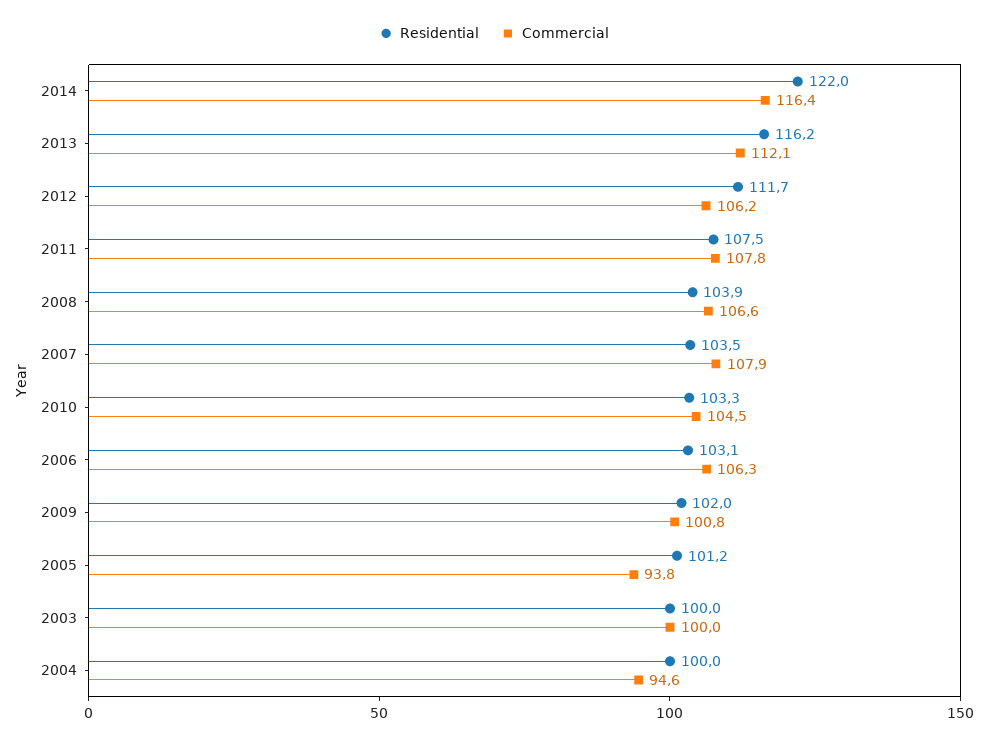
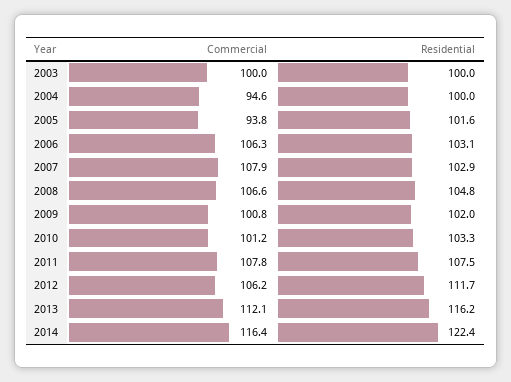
Residential, 2014: 122 -> 122.4
Residential, 2008: 103.9 -> 104.8
Residential, 2007: 103.5 -> 102.9
Commercial, 2010: 104.5 -> 101.2
Residential, 2005: 101.2 -> 101.6

